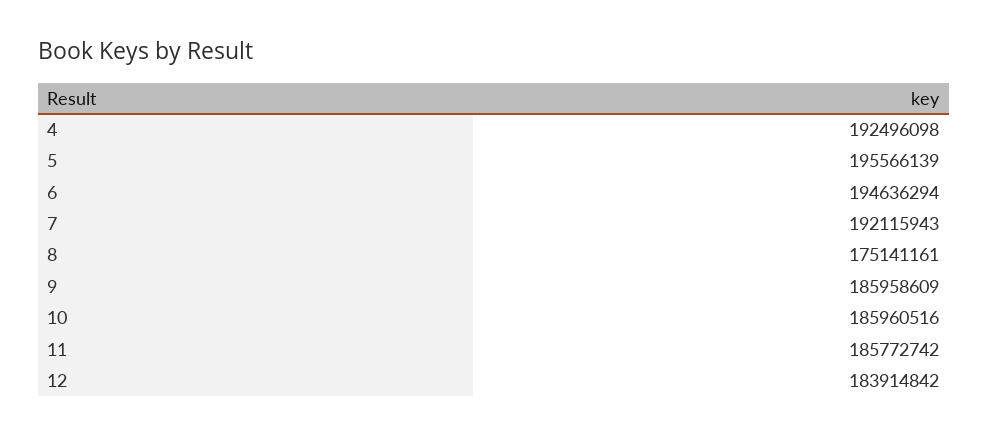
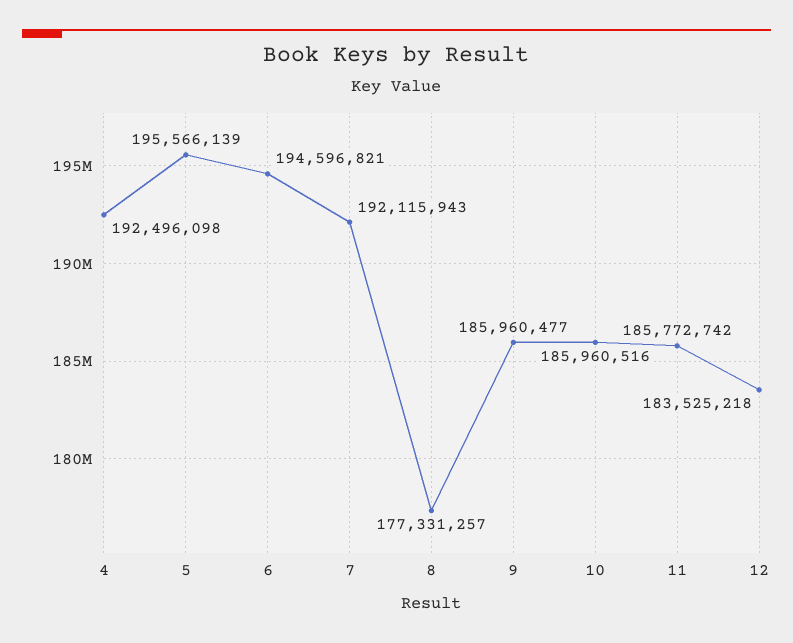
6: 194636294 -> 194596821
8: 175141161 -> 177331257
9: 185958609 -> 185960477
12: 183914842 -> 183525218

